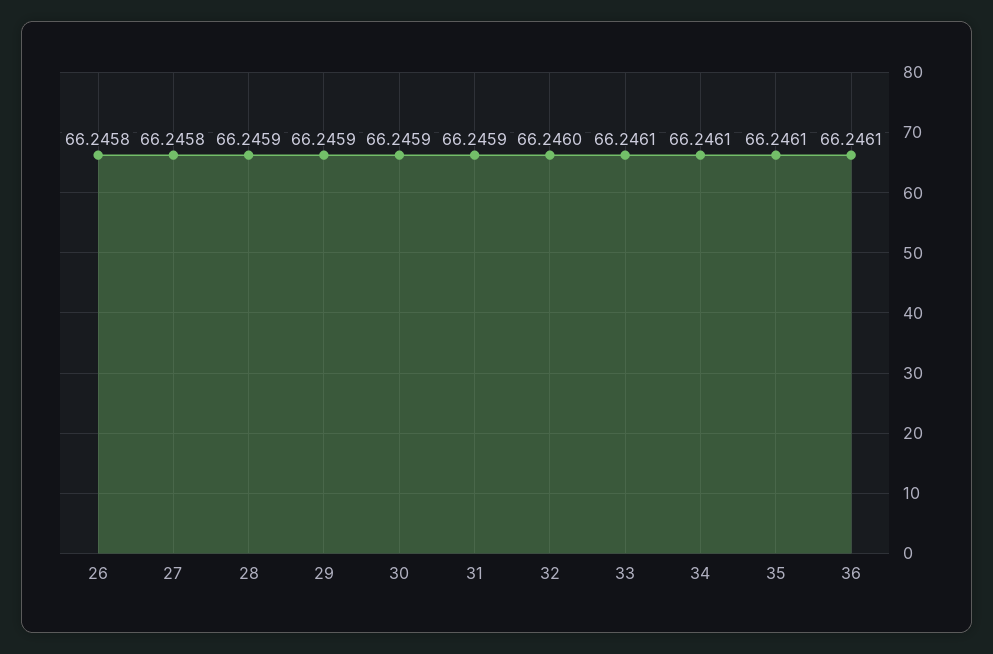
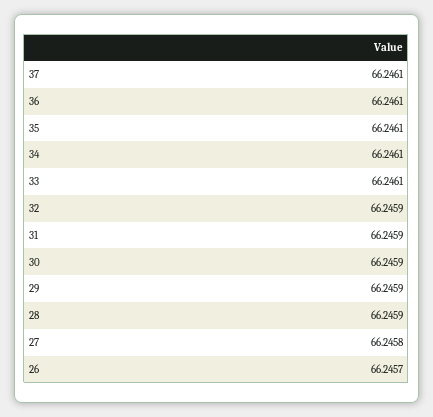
26: 66.2458 -> 66.2457
32: 66.246 -> 66.2459
37: none -> 66.2461

